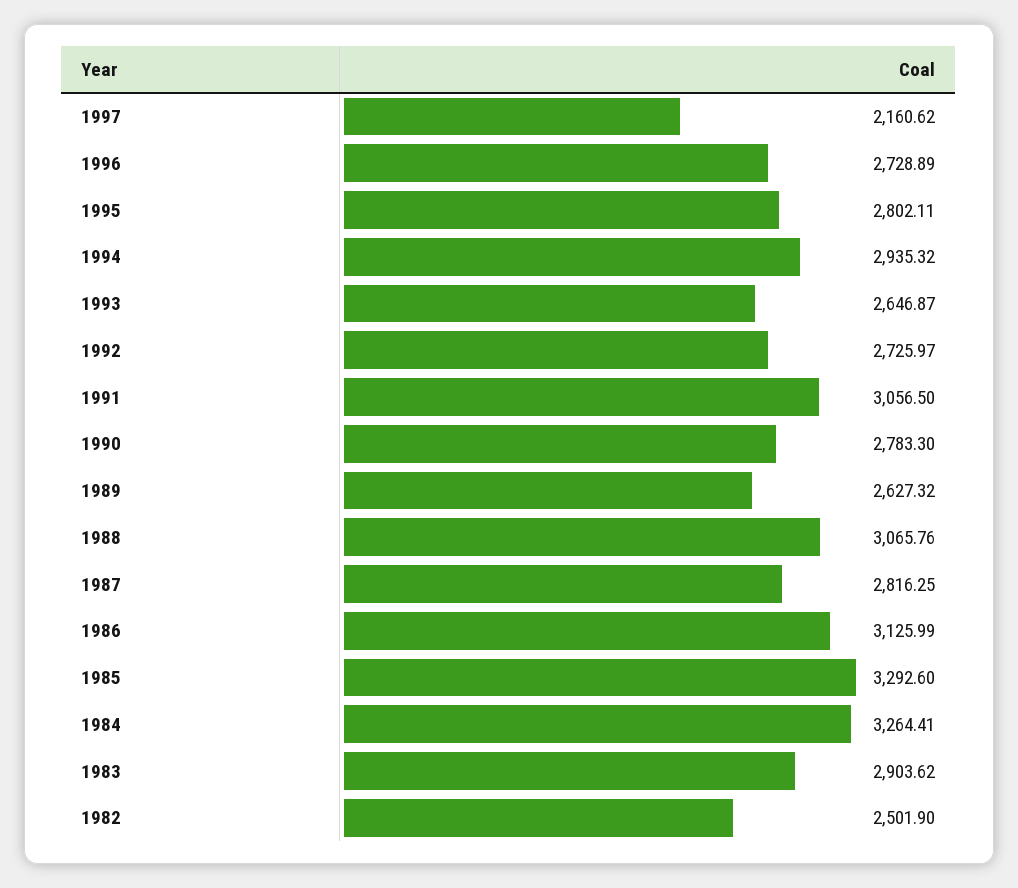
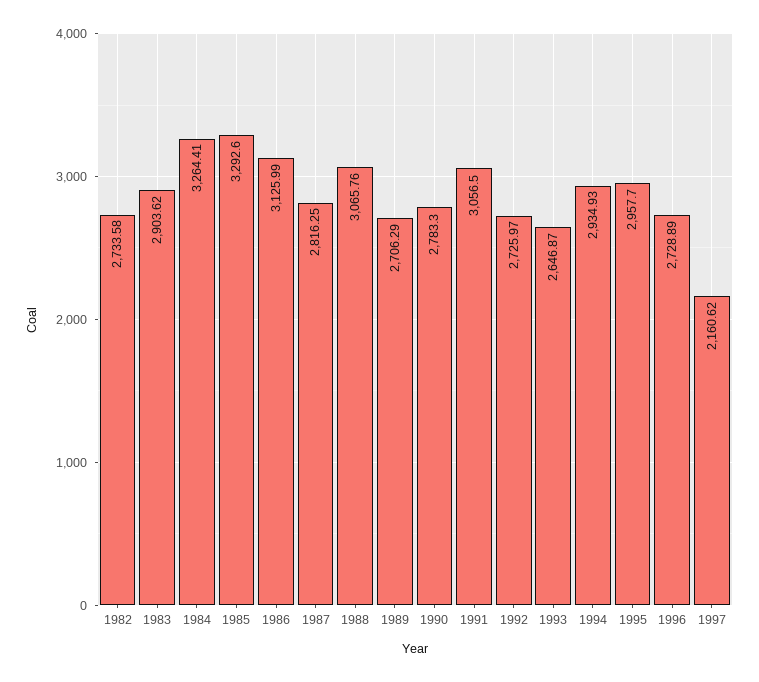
1995: 2802.11 -> 2957.7
1994: 2935.32 -> 2934.93
1989: 2627.32 -> 2706.29
1982: 2501.9 -> 2733.58

